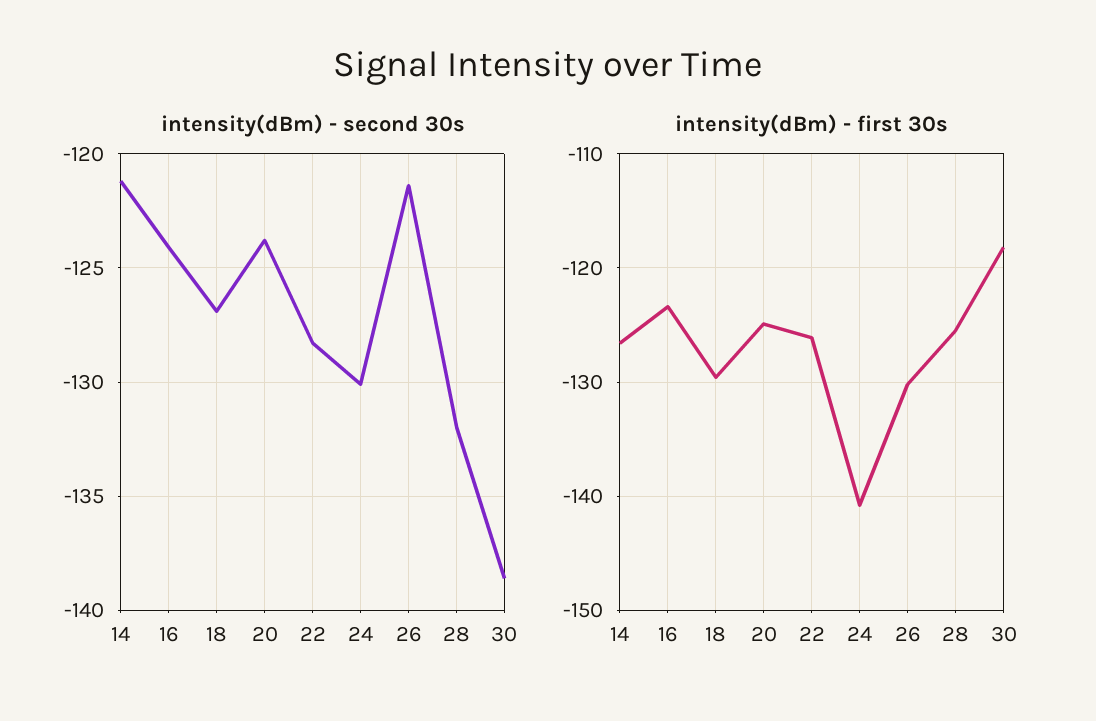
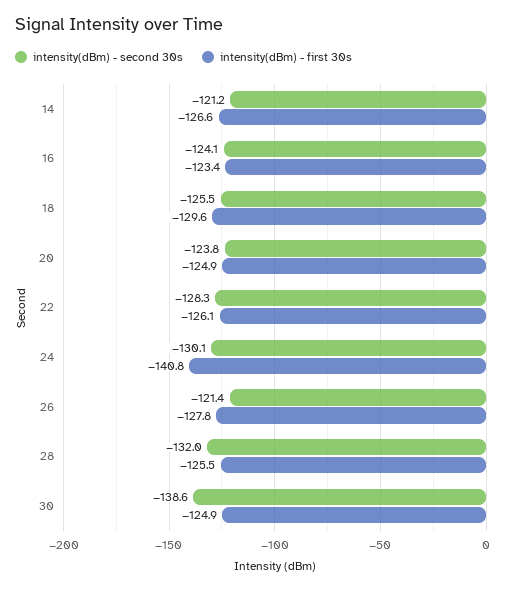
intensity(dBm) - second 30s, 18: -127 -> -125.5
intensity(dBm) - first 30s, 26: -130 -> -127.8
intensity(dBm) - first 30s, 30: -118 -> -124.9

